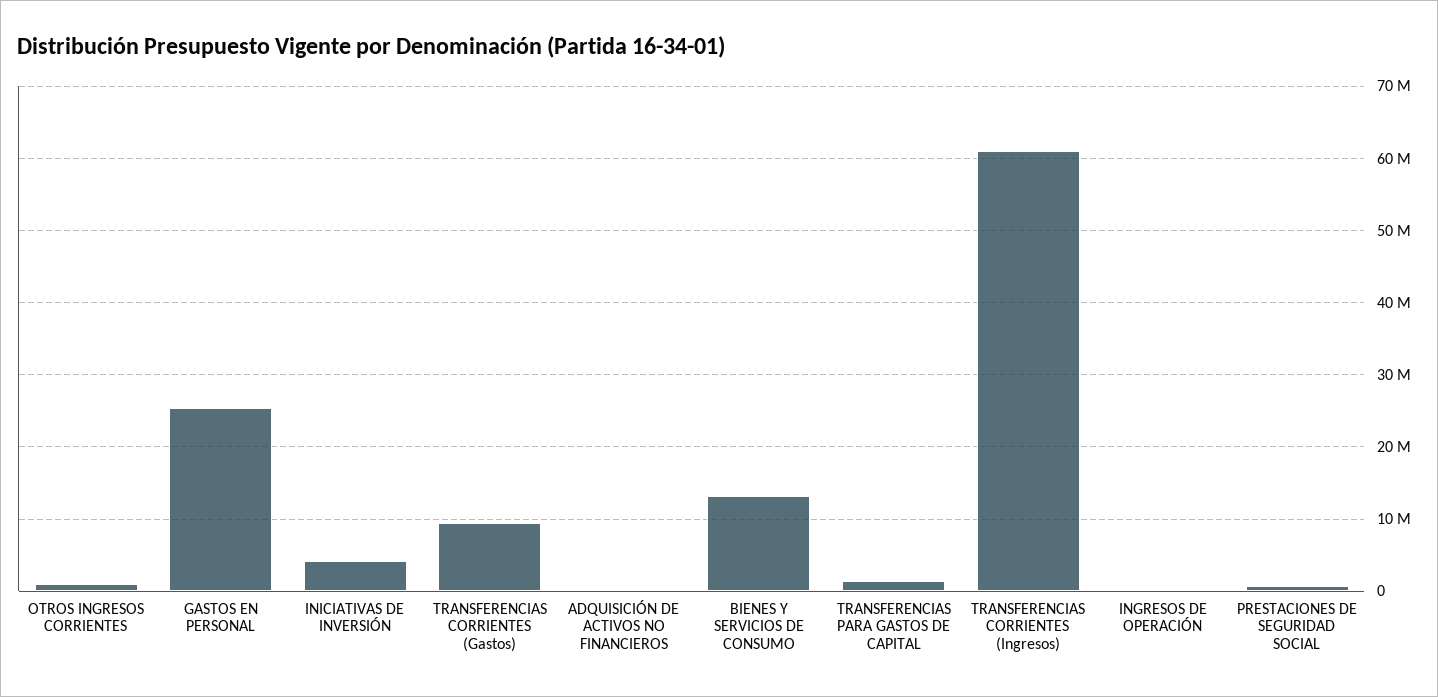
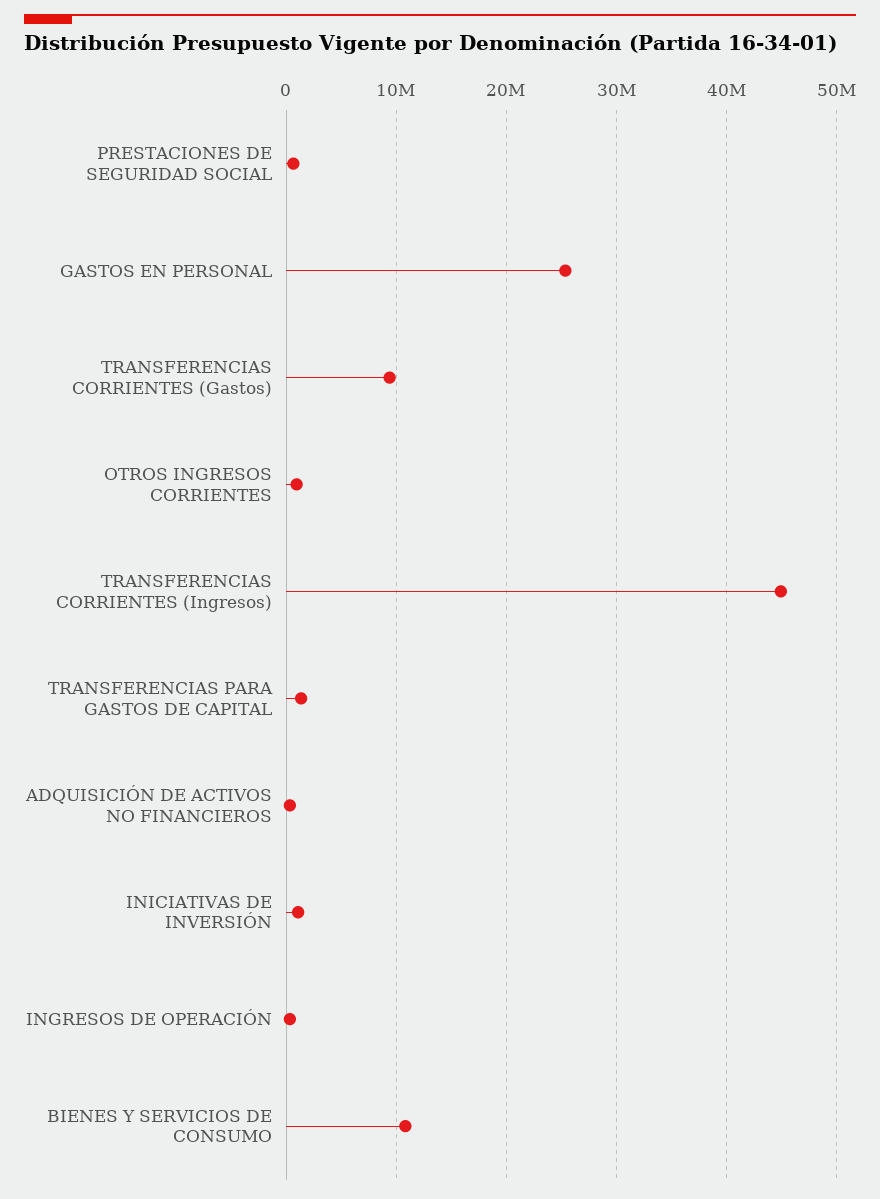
INICIATIVAS DE INVERSIÓN: 4000000 -> 1000000
BIENES Y SERVICIOS DE CONSUMO: 13000000 -> 11000000
TRANSFERENCIAS CORRIENTES (Ingresos): 61000000 -> 45000000

